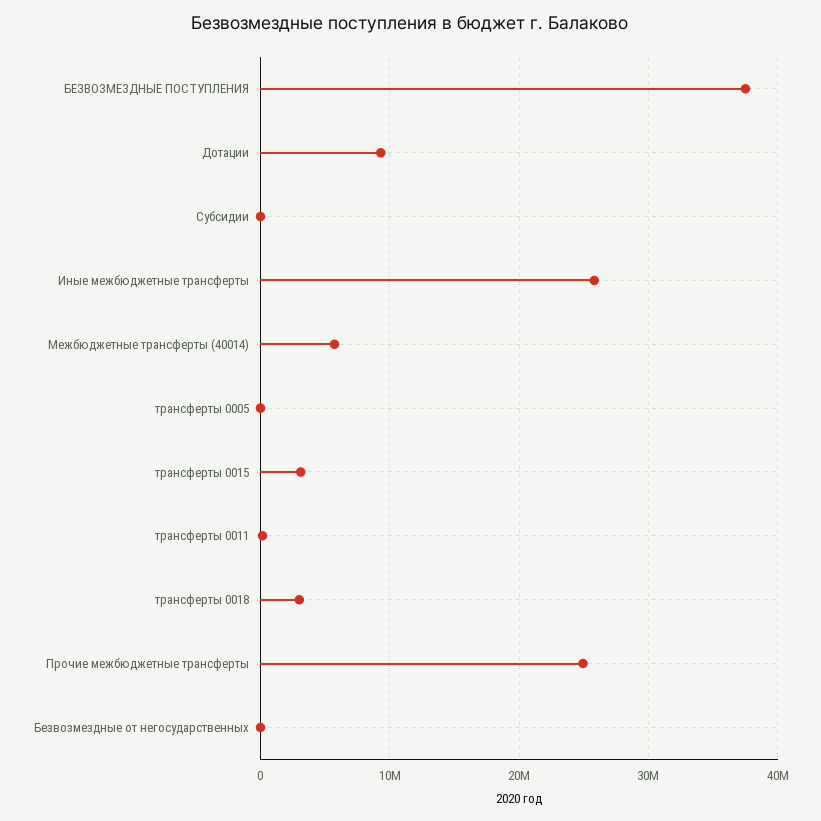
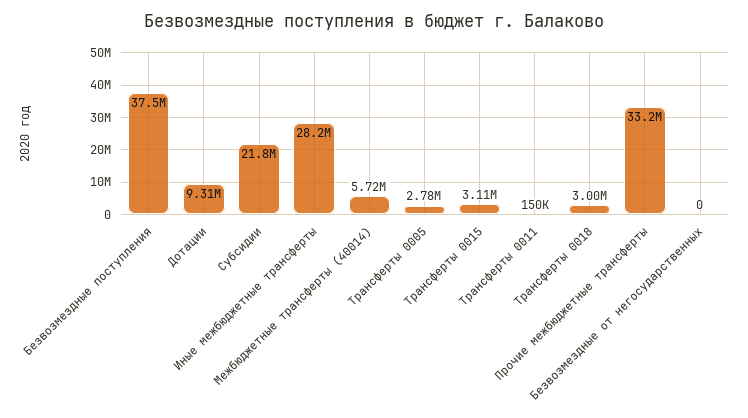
Субсидии: 0 -> 21800000
Иные межбюджетные трансферты: 26000000 -> 28200000
трансферты 0005: 0 -> 2780000
Прочие межбюджетные трансферты: 25000000 -> 33200000

